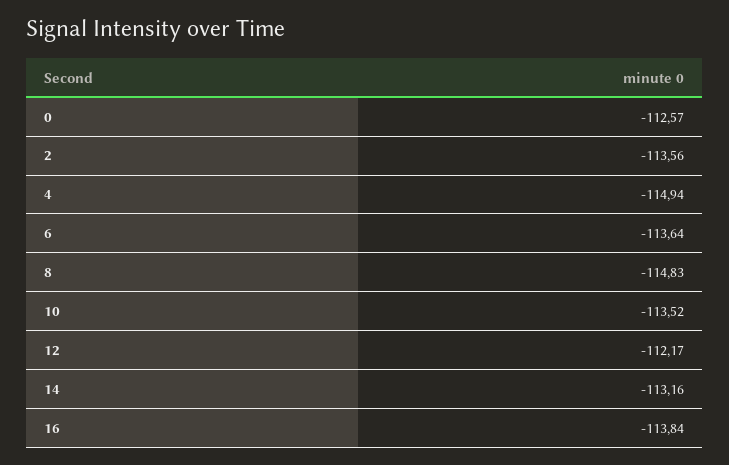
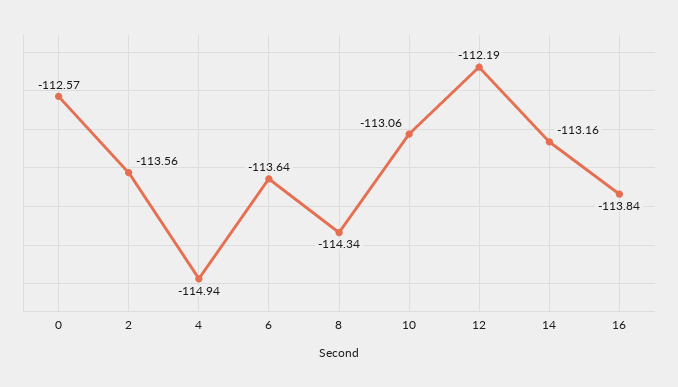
8: -114.83 -> -114.34
10: -113.52 -> -113.06
12: -112.17 -> -112.19

